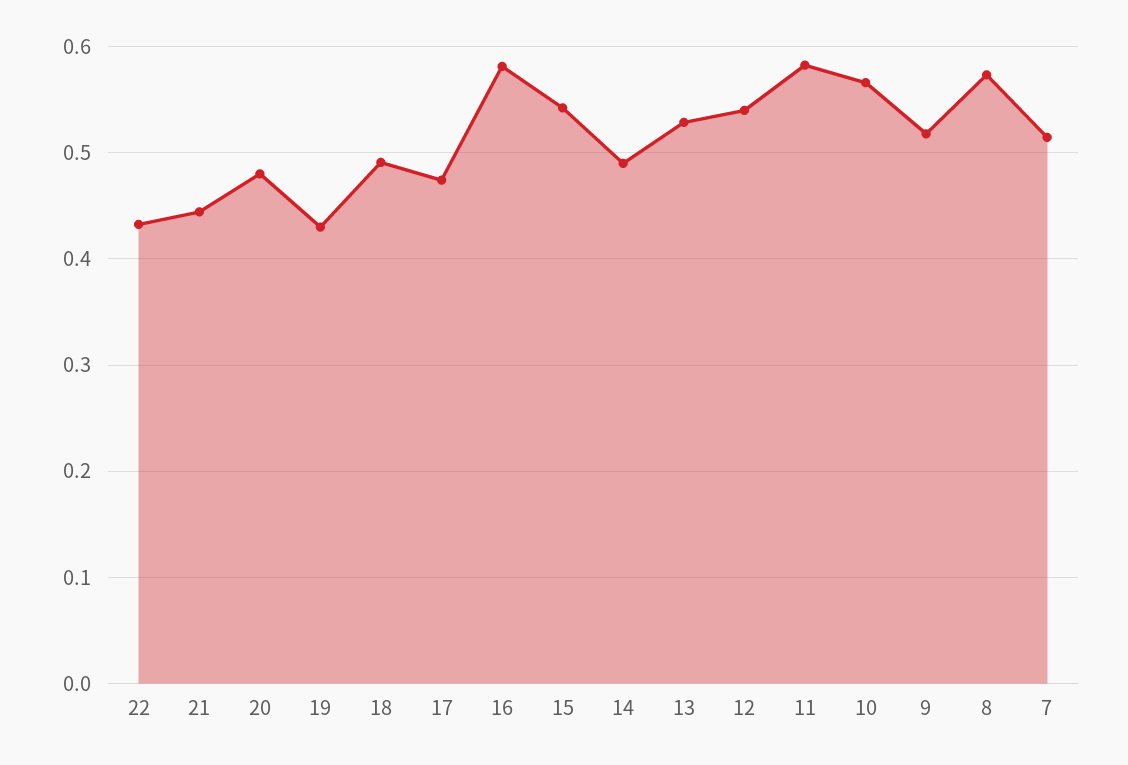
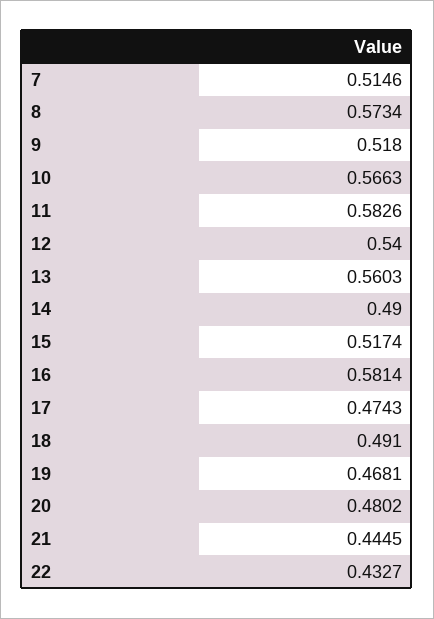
19: 0.43 -> 0.4681
15: 0.54 -> 0.5174
13: 0.53 -> 0.5603

